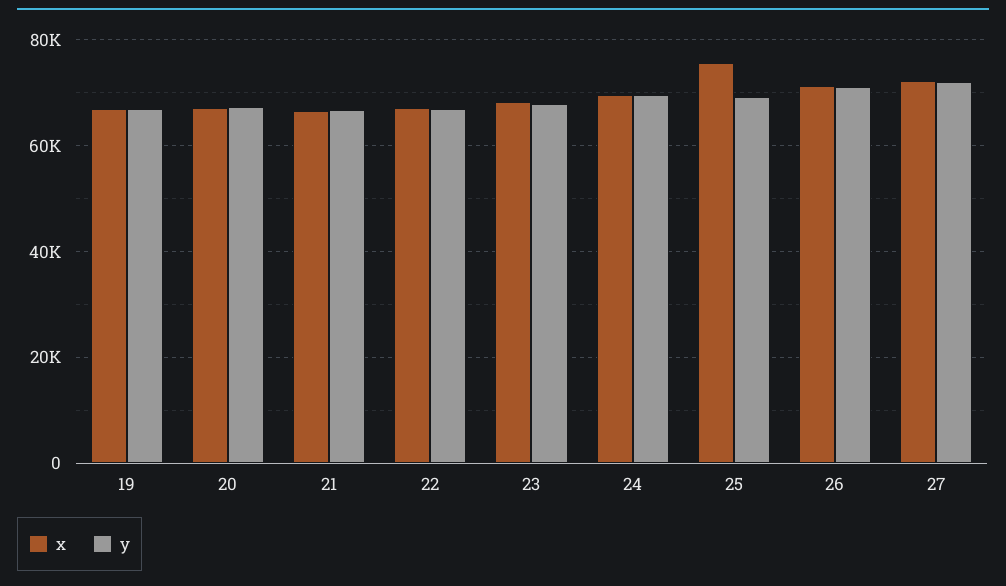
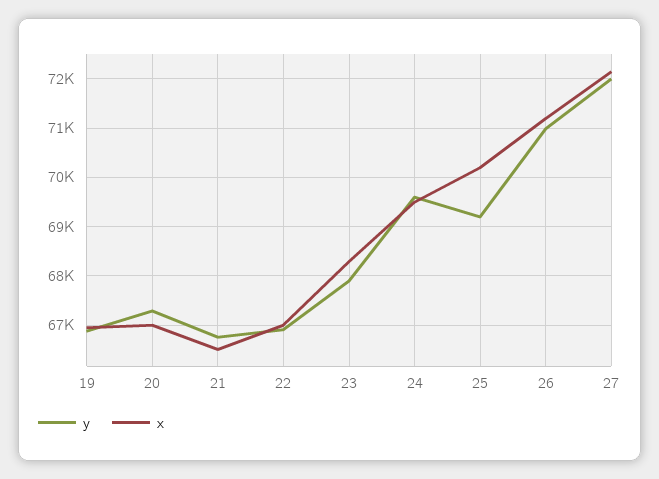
x, 25: 76000 -> 70200

